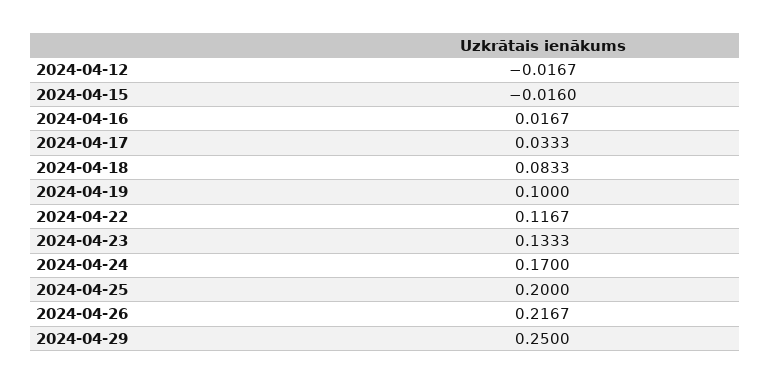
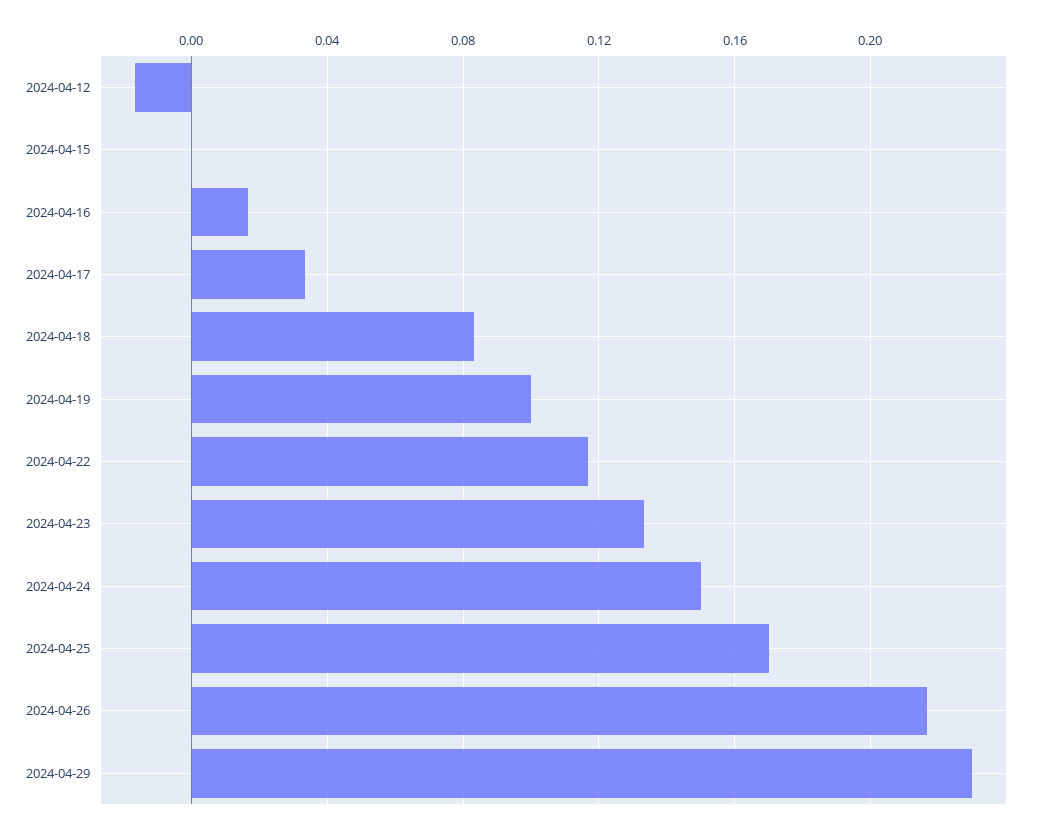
2024-04-15: -0.016 -> 0
2024-04-24: 0.17 -> 0.15
2024-04-25: 0.2 -> 0.17
2024-04-29: 0.25 -> 0.23

